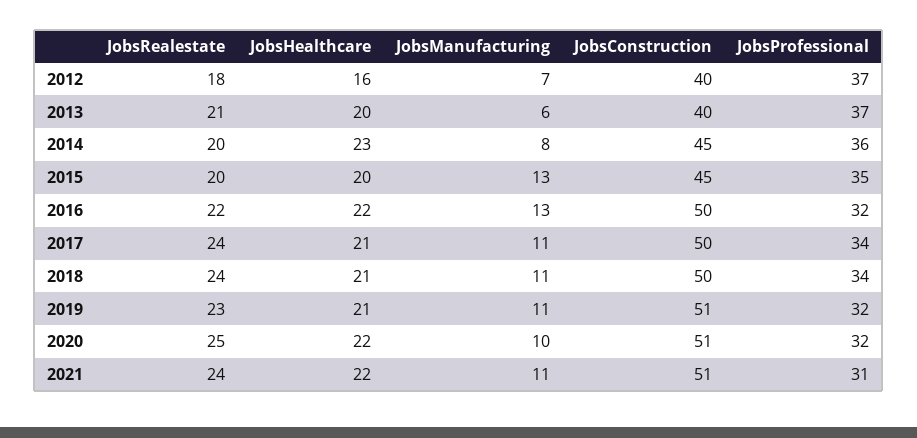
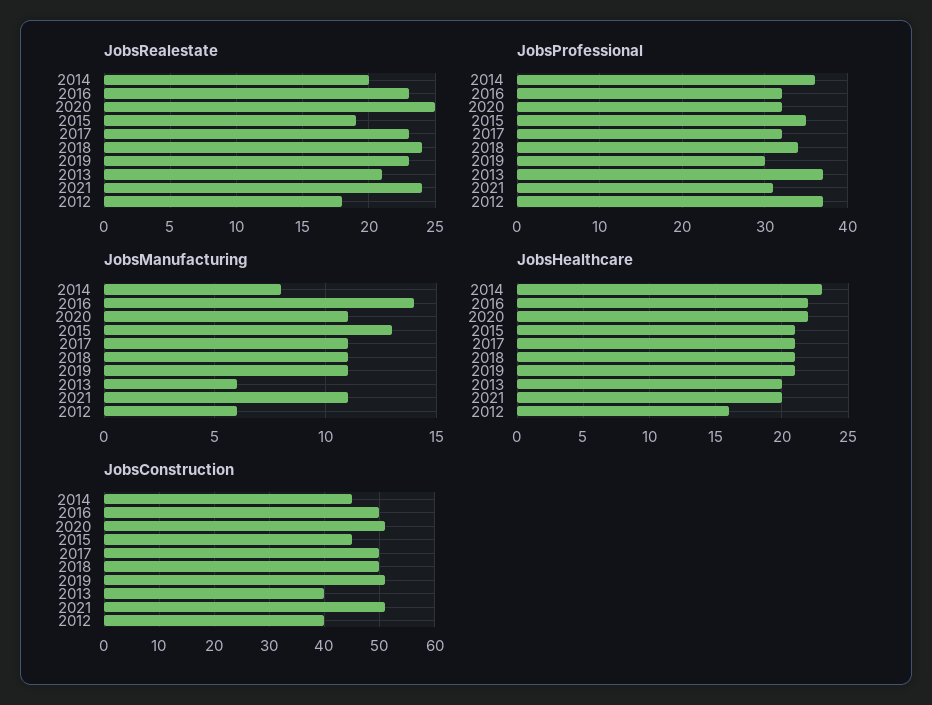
JobsManufacturing, 2012: 7 -> 6
JobsRealestate, 2015: 20 -> 19
JobsHealthcare, 2015: 20 -> 21
JobsRealestate, 2016: 22 -> 23
JobsManufacturing, 2016: 13 -> 14
JobsRealestate, 2017: 24 -> 23
JobsProfessional, 2017: 34 -> 32
JobsProfessional, 2019: 32 -> 30
JobsManufacturing, 2020: 10 -> 11
JobsHealthcare, 2021: 22 -> 20

